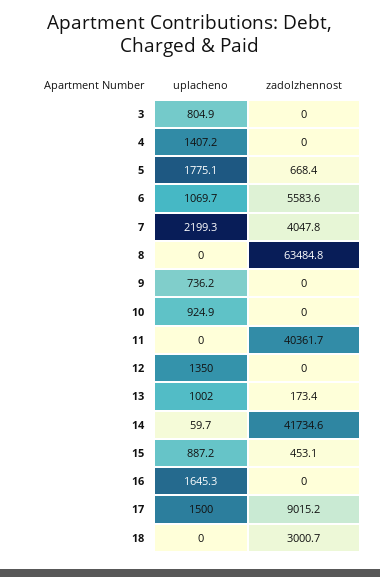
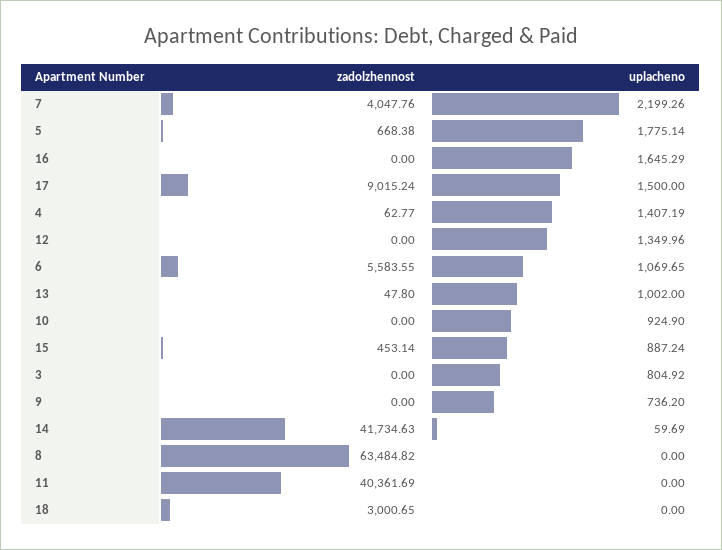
zadolzhennost, 4: 0 -> 62.77
zadolzhennost, 13: 173.4 -> 47.8

